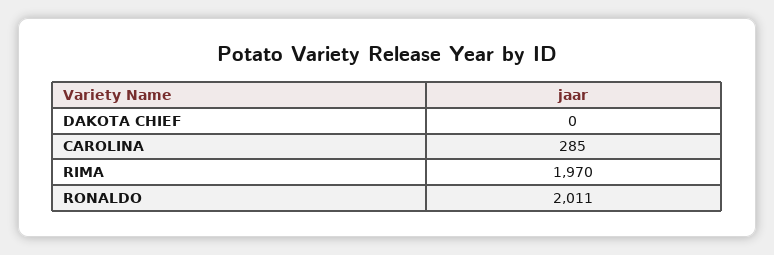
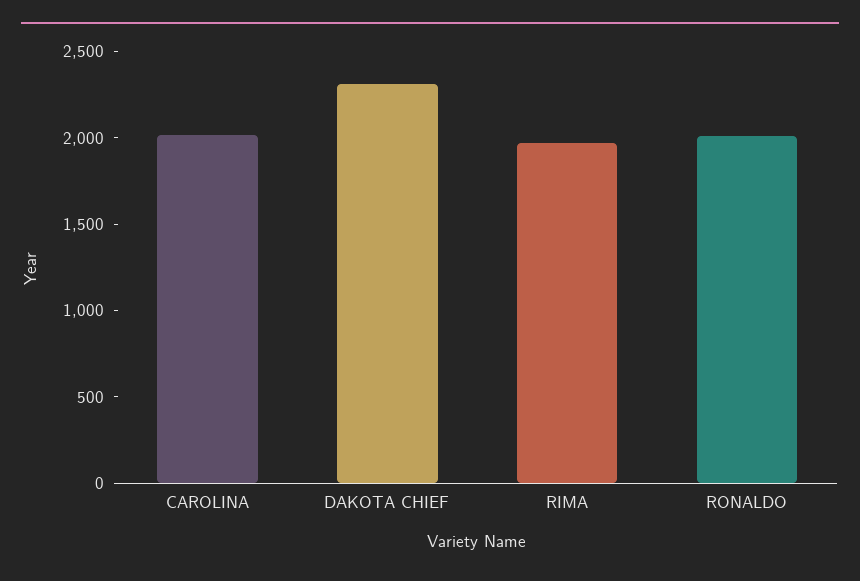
DAKOTA CHIEF: 0 -> 2300
CAROLINA: 285 -> 2000

